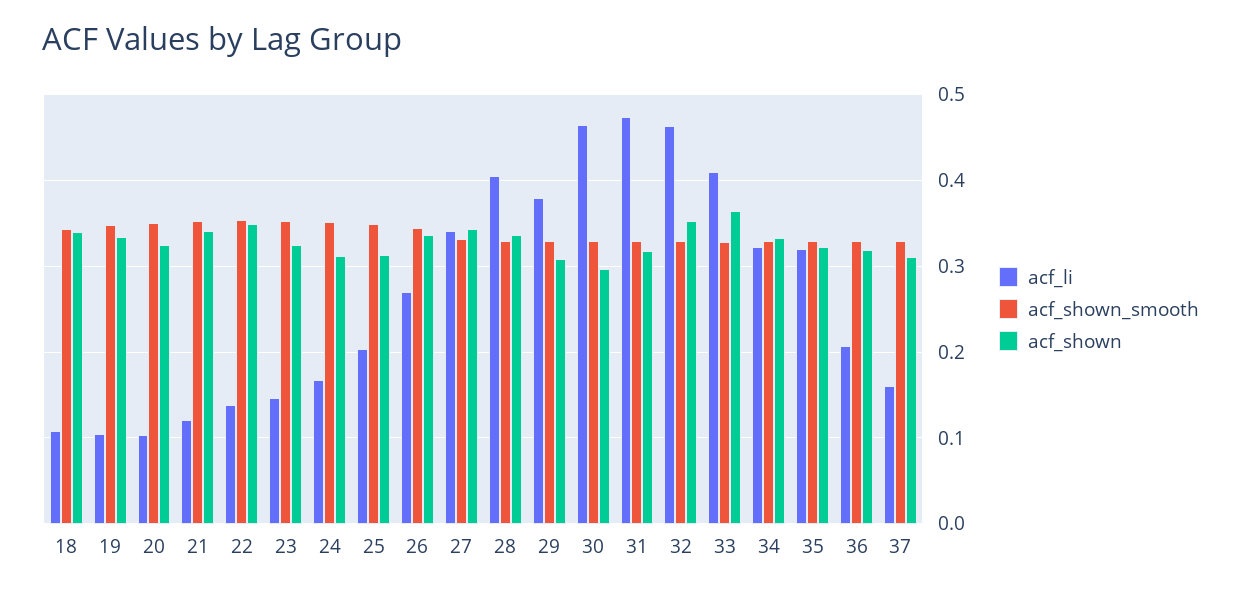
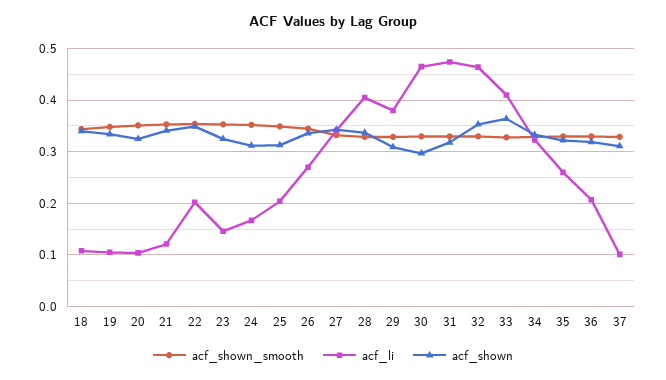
acf_li, 22: 0.14 -> 0.2
acf_li, 35: 0.32 -> 0.26
acf_li, 37: 0.16 -> 0.1

